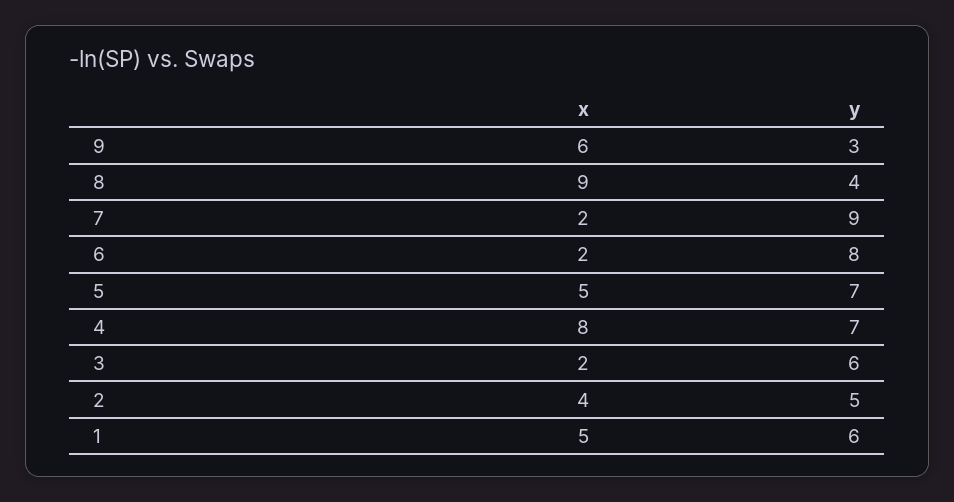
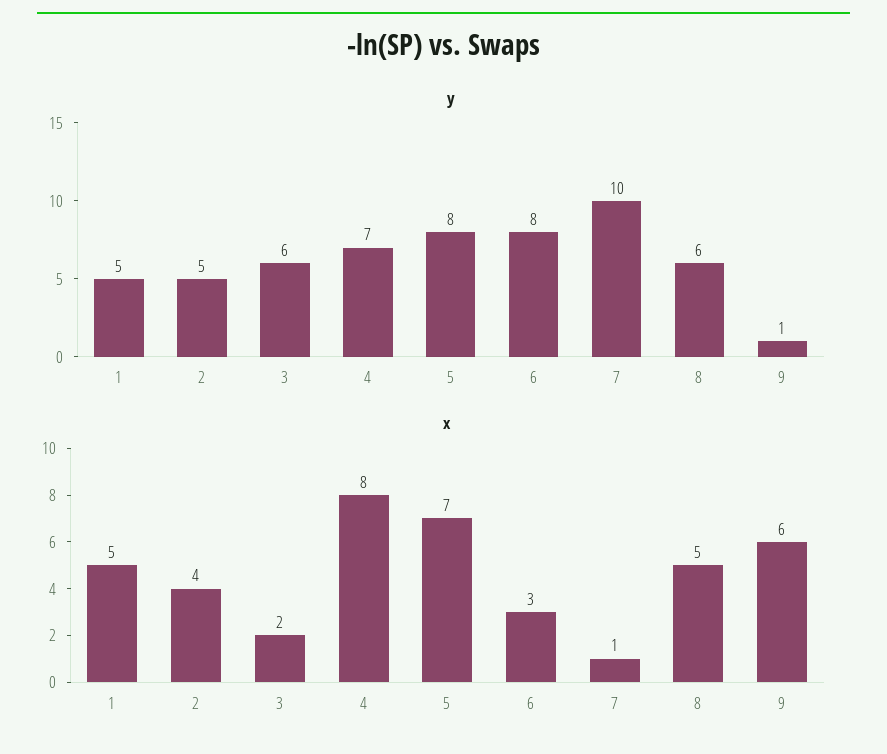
y, 9: 3 -> 1
x, 8: 9 -> 5
y, 8: 4 -> 6
x, 7: 2 -> 1
y, 7: 9 -> 10
x, 6: 2 -> 3
x, 5: 5 -> 7
y, 5: 7 -> 8
y, 1: 6 -> 5

